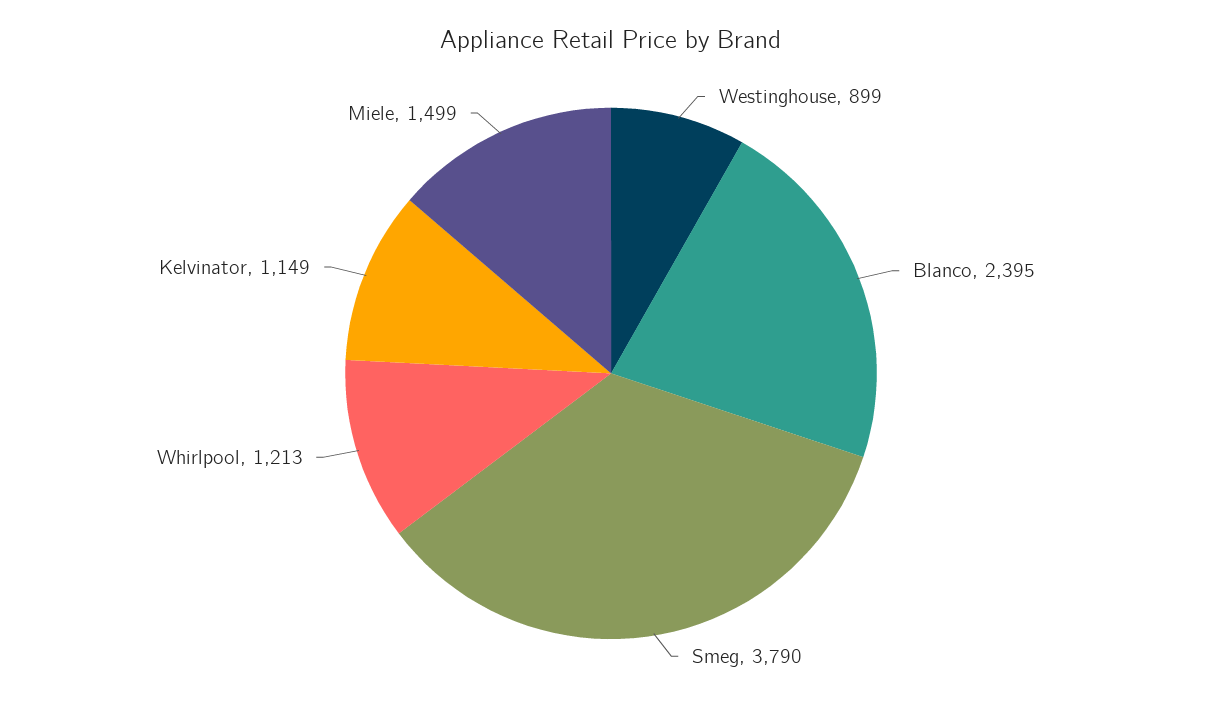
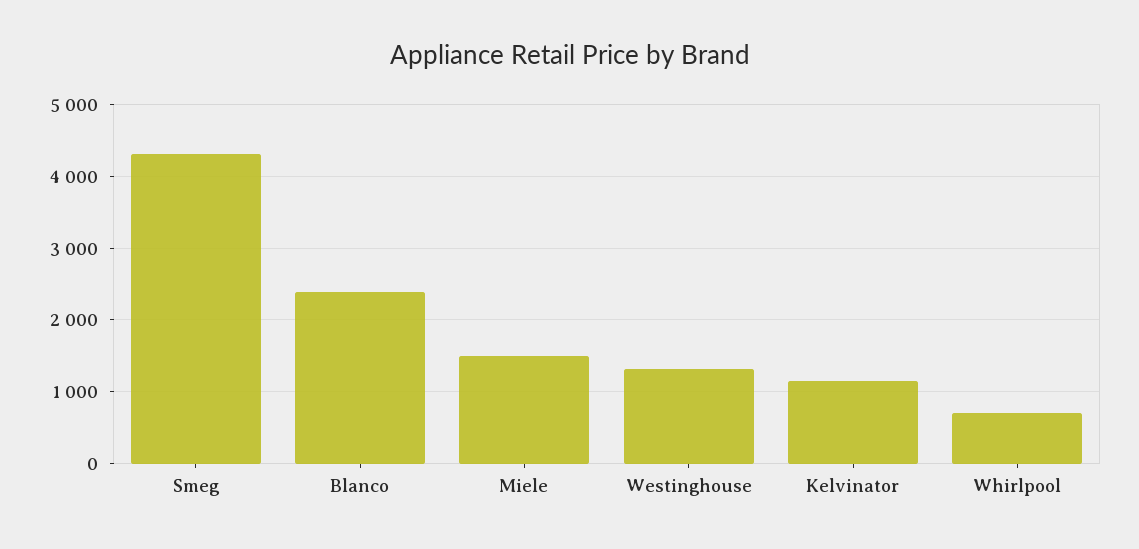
Westinghouse: 899 -> 1300
Smeg: 3790 -> 4300
Whirlpool: 1213 -> 700

